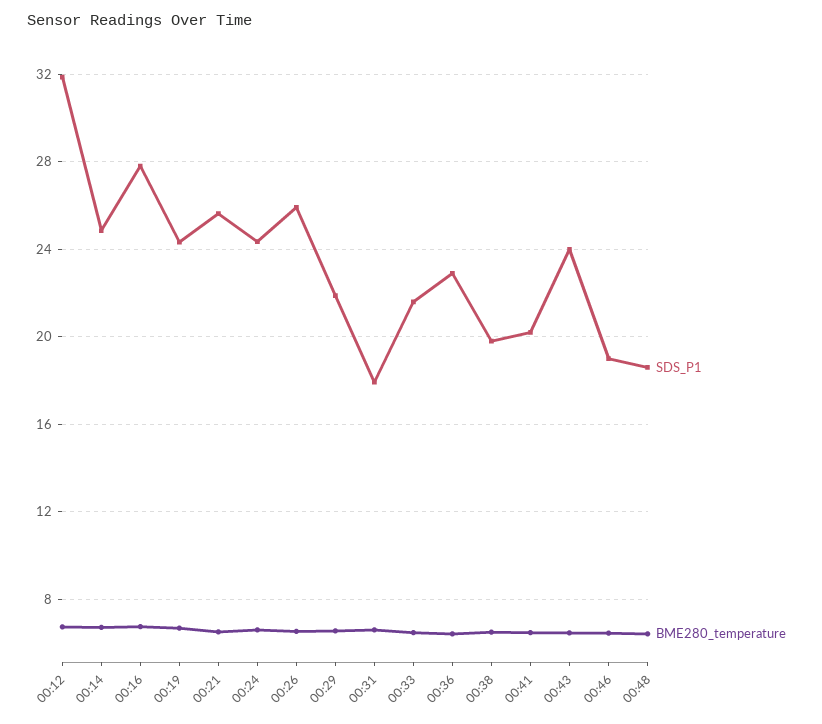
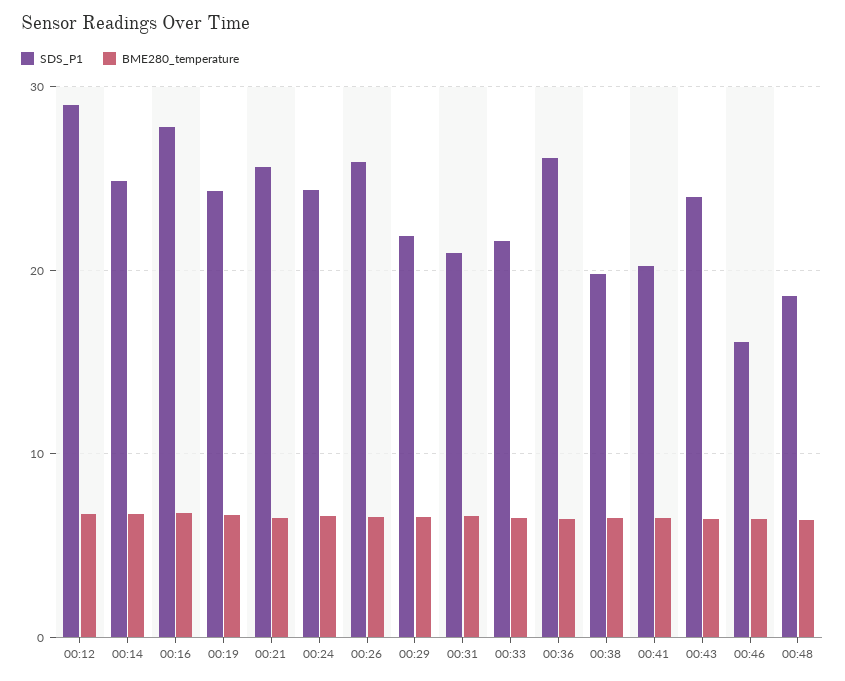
SDS_P1, 00:12: 32 -> 29
SDS_P1, 00:31: 18 -> 21
SDS_P1, 00:36: 23 -> 26
SDS_P1, 00:46: 19 -> 16

